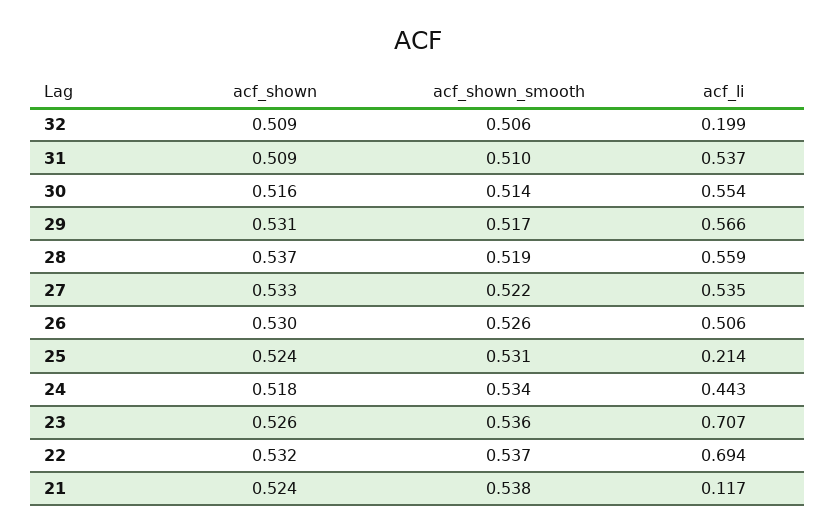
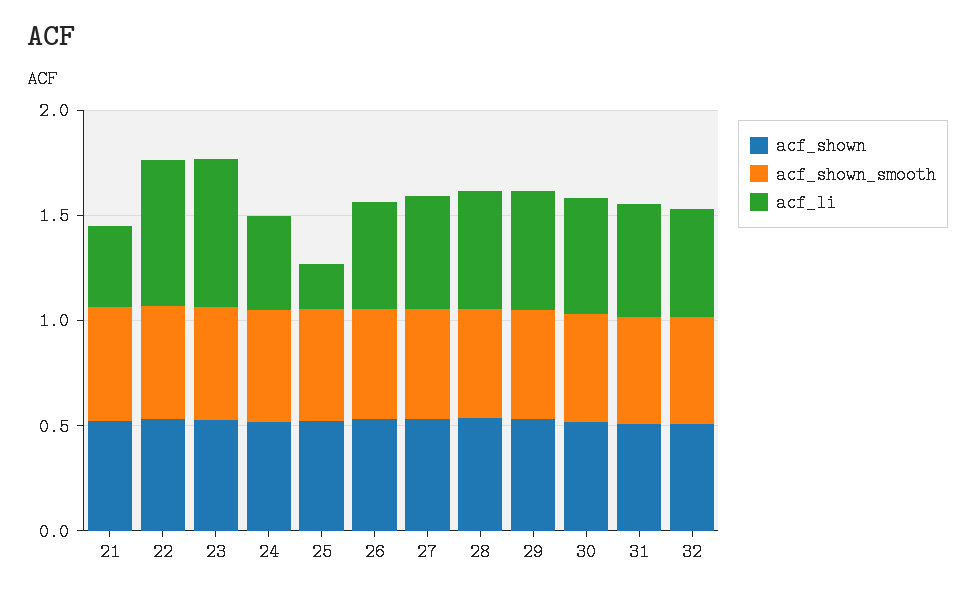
acf_li, 32: 0.199 -> 0.5
acf_li, 21: 0.117 -> 0.4

